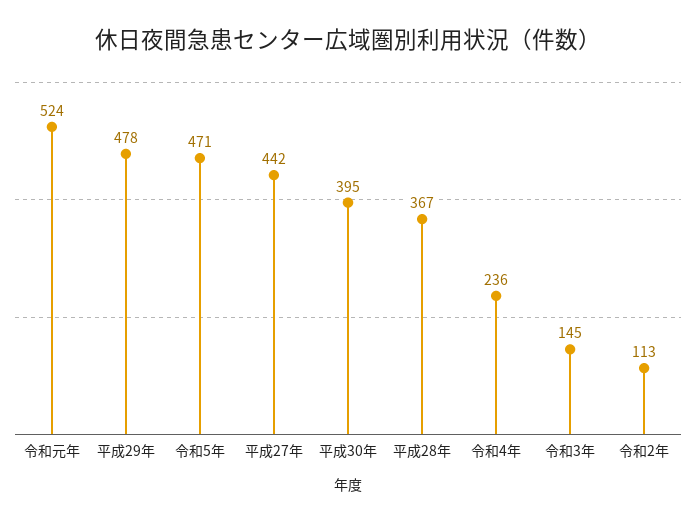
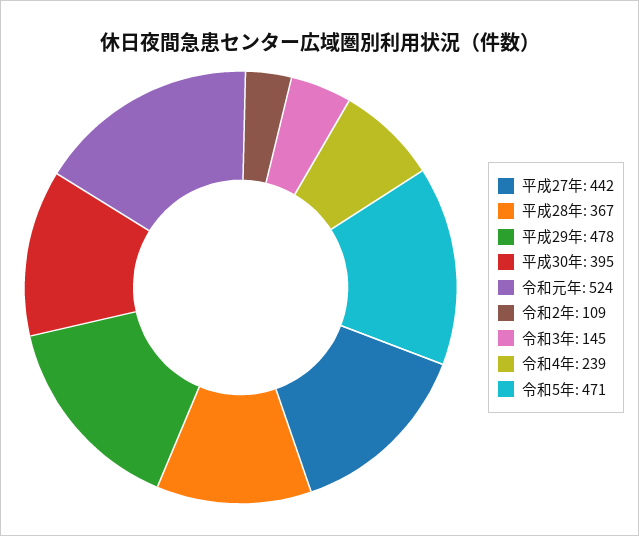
令和4年: 236 -> 239
令和2年: 113 -> 109

